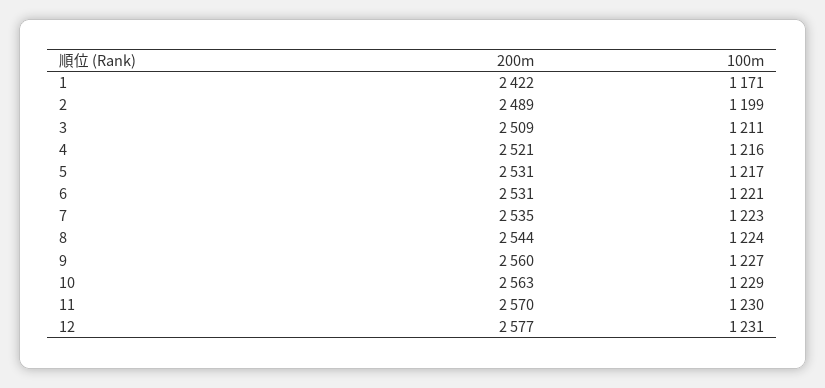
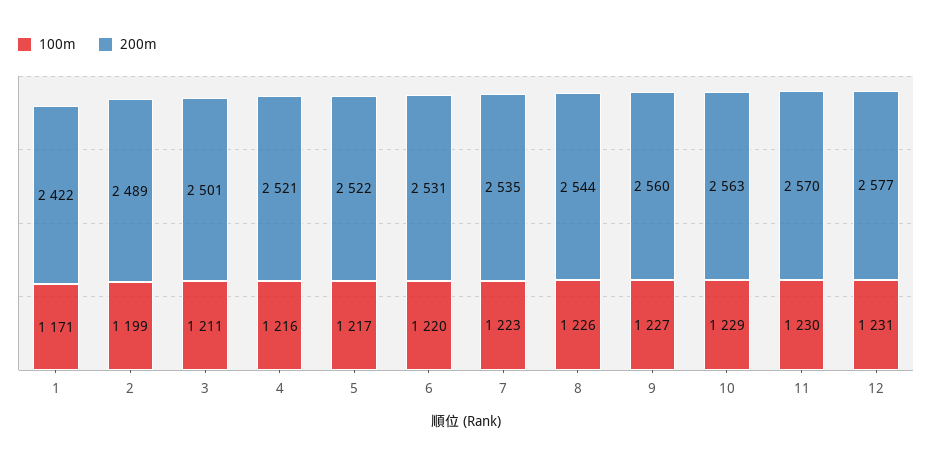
200m, 3: 2509 -> 2501
200m, 5: 2531 -> 2522
100m, 6: 1221 -> 1220
100m, 8: 1224 -> 1226

